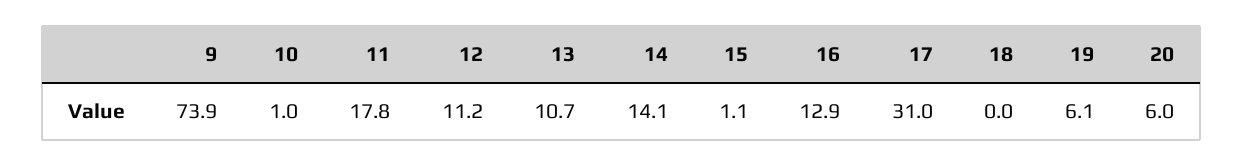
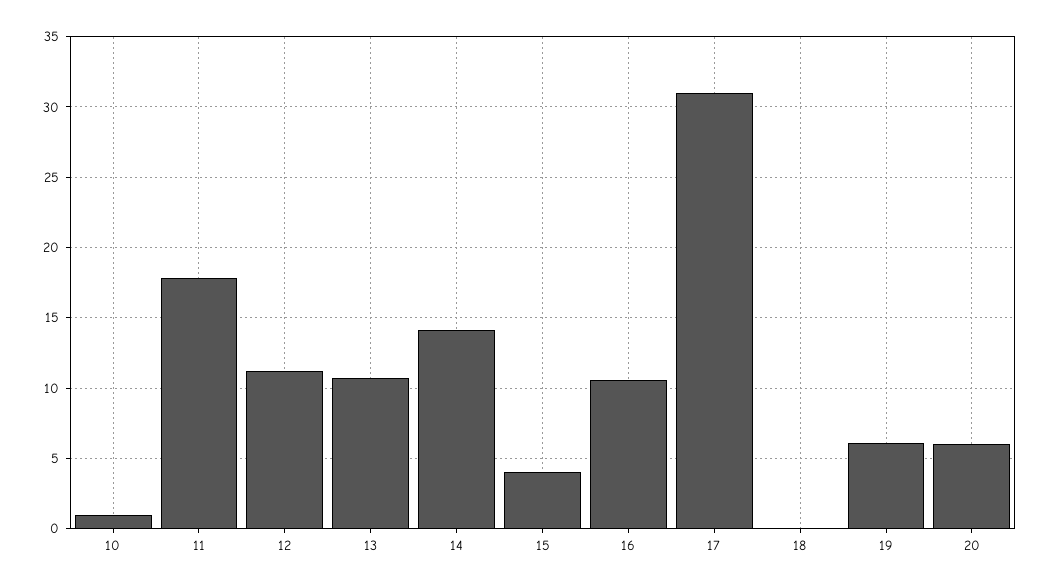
9: 73.9 -> none
15: 1.1 -> 4
16: 12.9 -> 10.5

